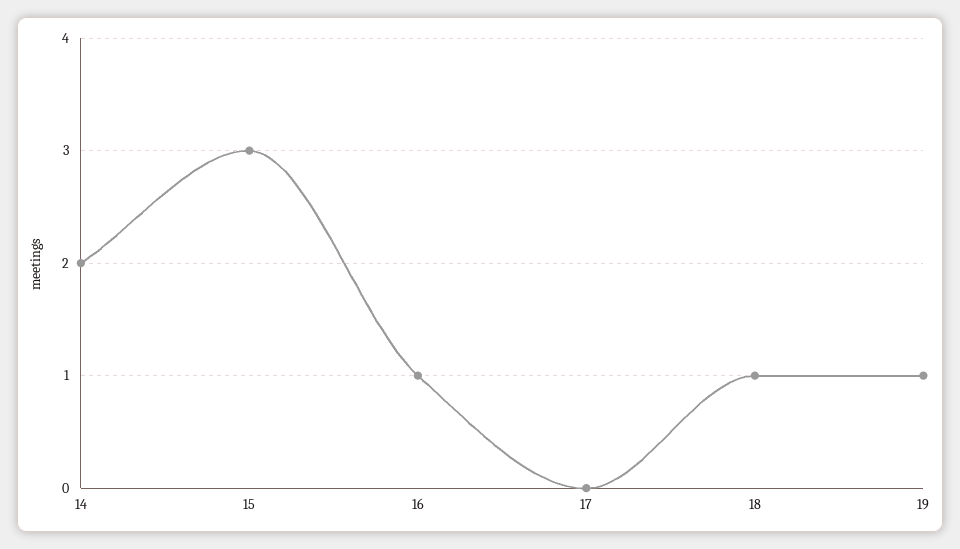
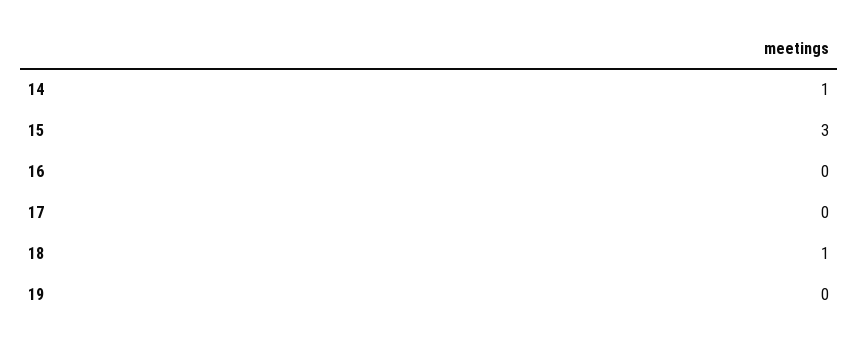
14: 2 -> 1
16: 1 -> 0
19: 1 -> 0

